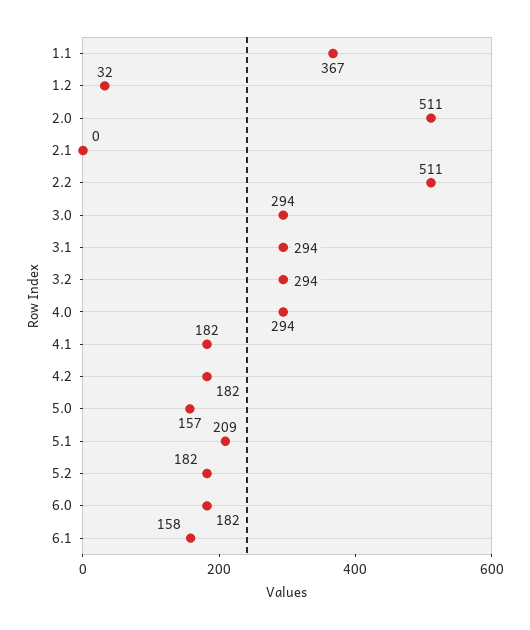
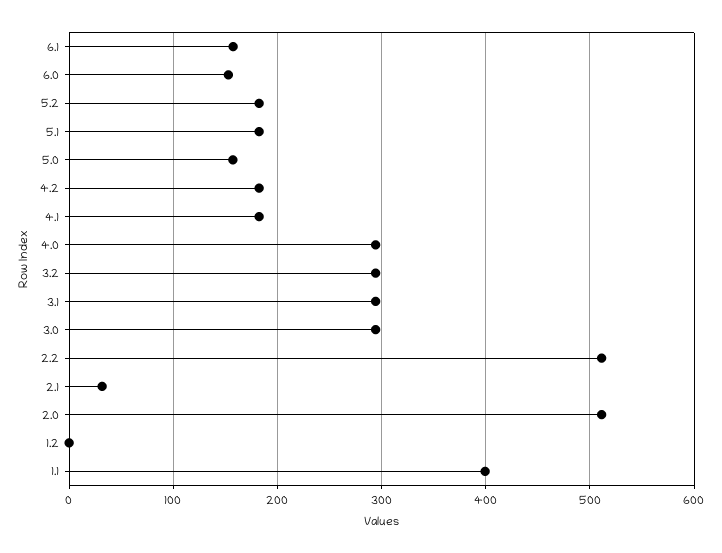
1.1: 367 -> 400
1.2: 32 -> 0
2.1: 0 -> 30
5.1: 209 -> 180
6.0: 182 -> 150

